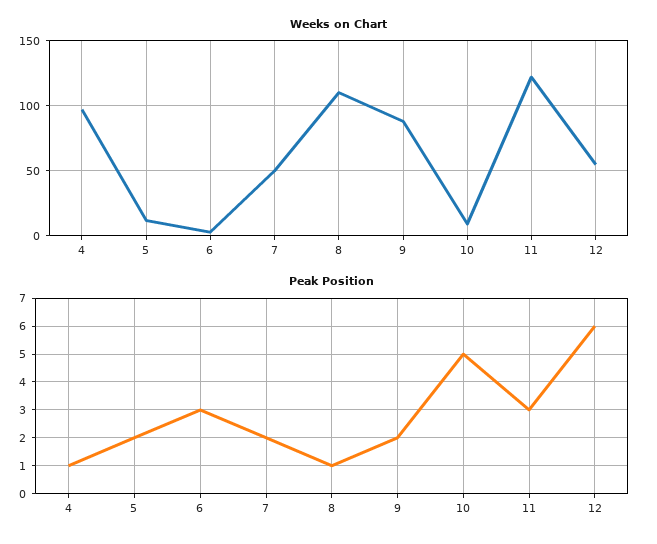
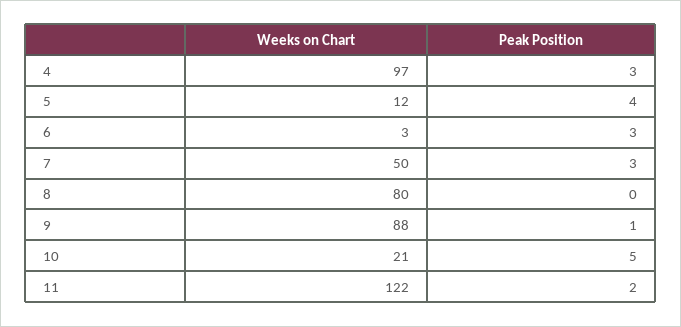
Weeks on Chart, 8: 110 -> 80
Weeks on Chart, 10: 10 -> 21
Weeks on Chart, 12: 55 -> none
Peak Position, 4: 1 -> 3
Peak Position, 5: 2 -> 4
Peak Position, 7: 2 -> 3
Peak Position, 8: 1 -> 0
Peak Position, 9: 2 -> 1
Peak Position, 11: 3 -> 2
Peak Position, 12: 6 -> none

